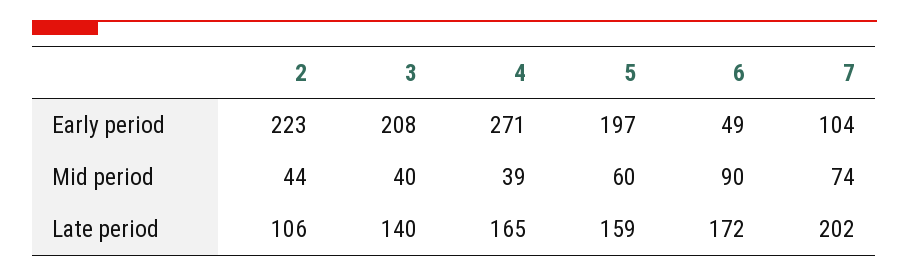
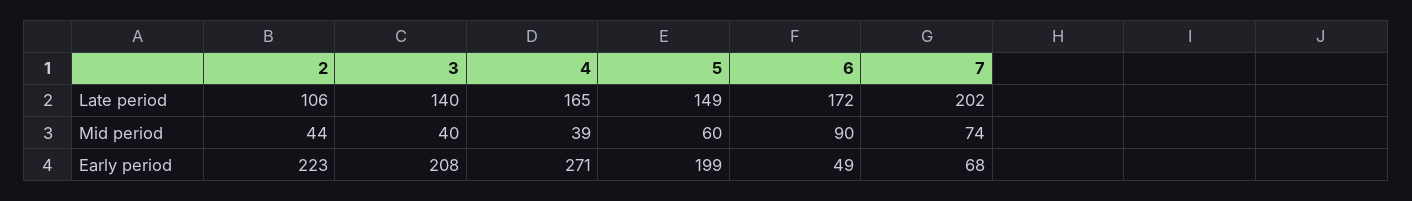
5, Early period: 197 -> 199
7, Early period: 104 -> 68
5, Late period: 159 -> 149

